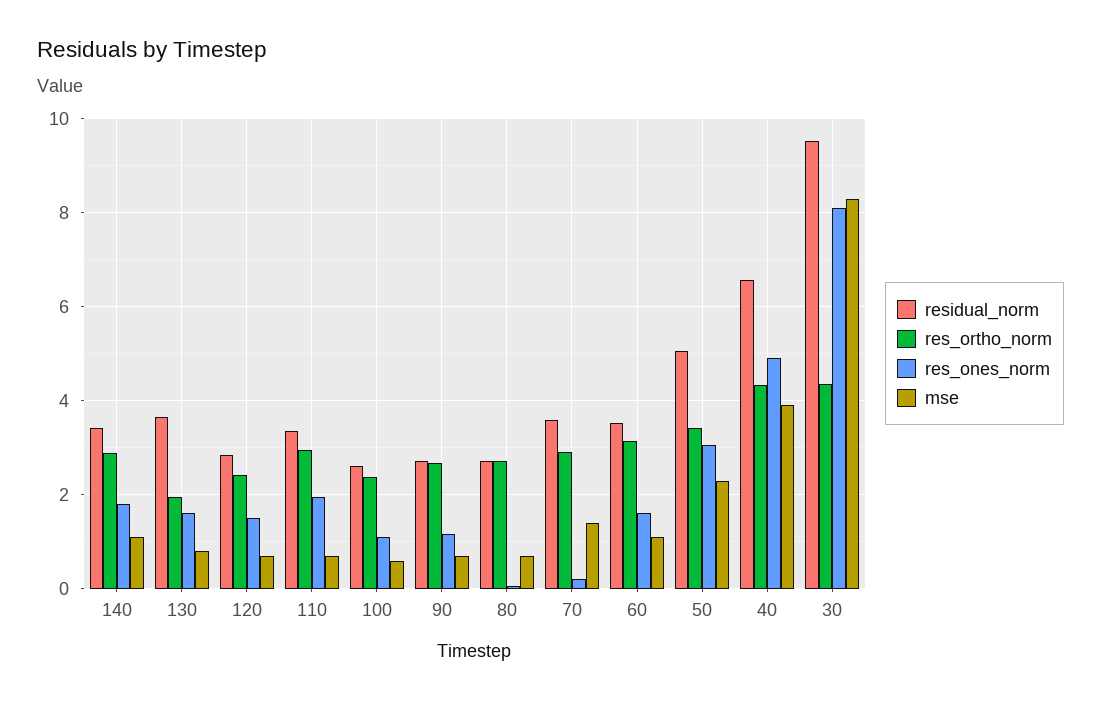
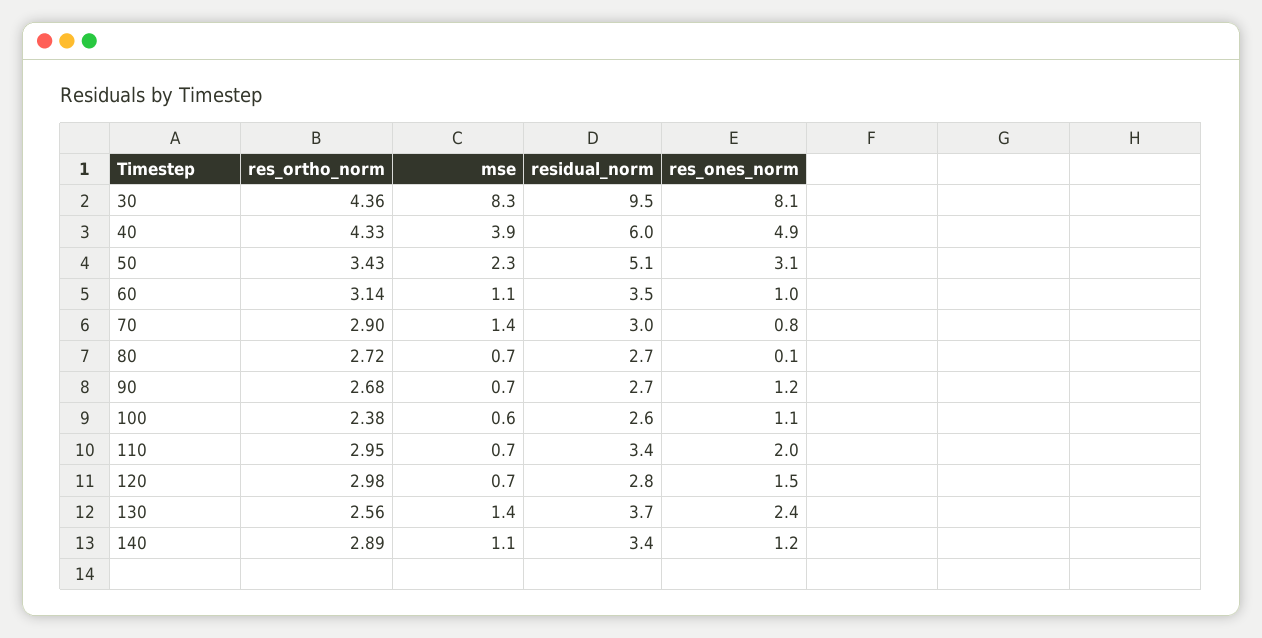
res_ones_norm, 140: 1.8 -> 1.2
res_ortho_norm, 130: 2 -> 2.56
res_ones_norm, 130: 1.6 -> 2.4
mse, 130: 0.8 -> 1.4
res_ortho_norm, 120: 2.4 -> 2.98
residual_norm, 70: 3.6 -> 3
res_ones_norm, 70: 0.2 -> 0.8
res_ones_norm, 60: 1.6 -> 1
residual_norm, 40: 6.6 -> 6

